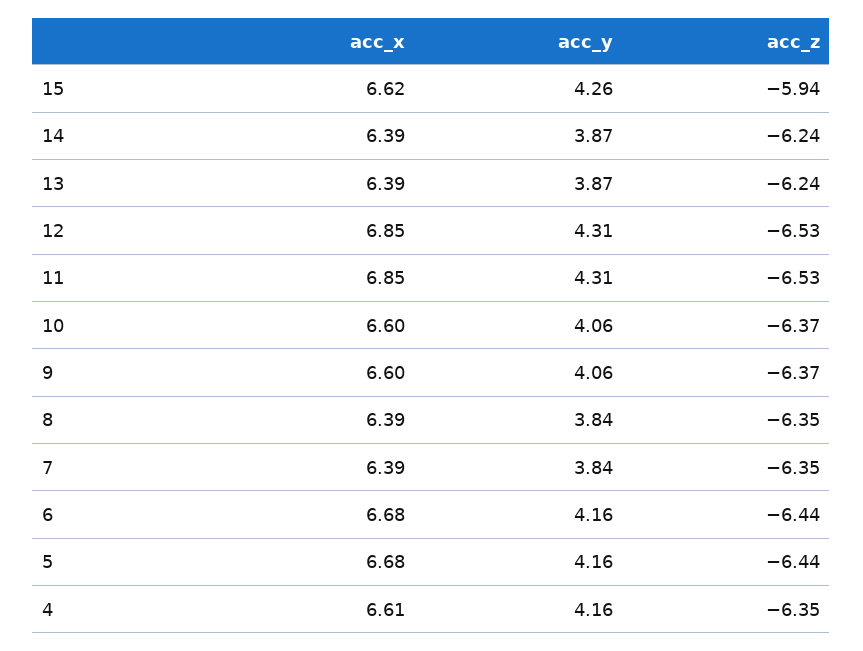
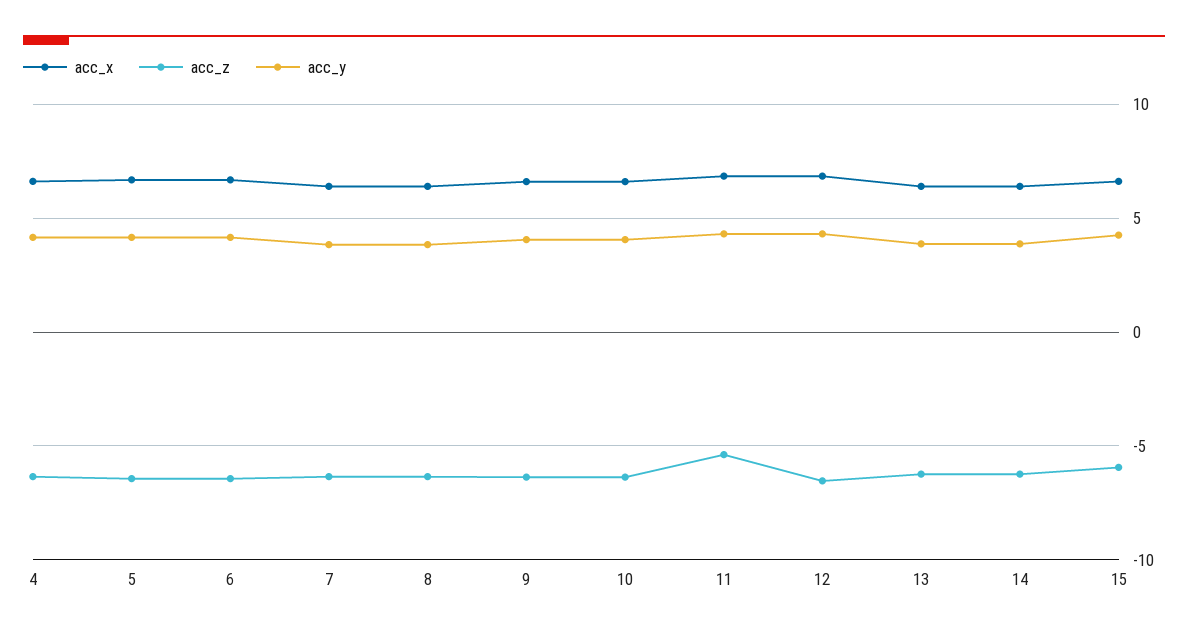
acc_z, 11: -6.53 -> -5.5

